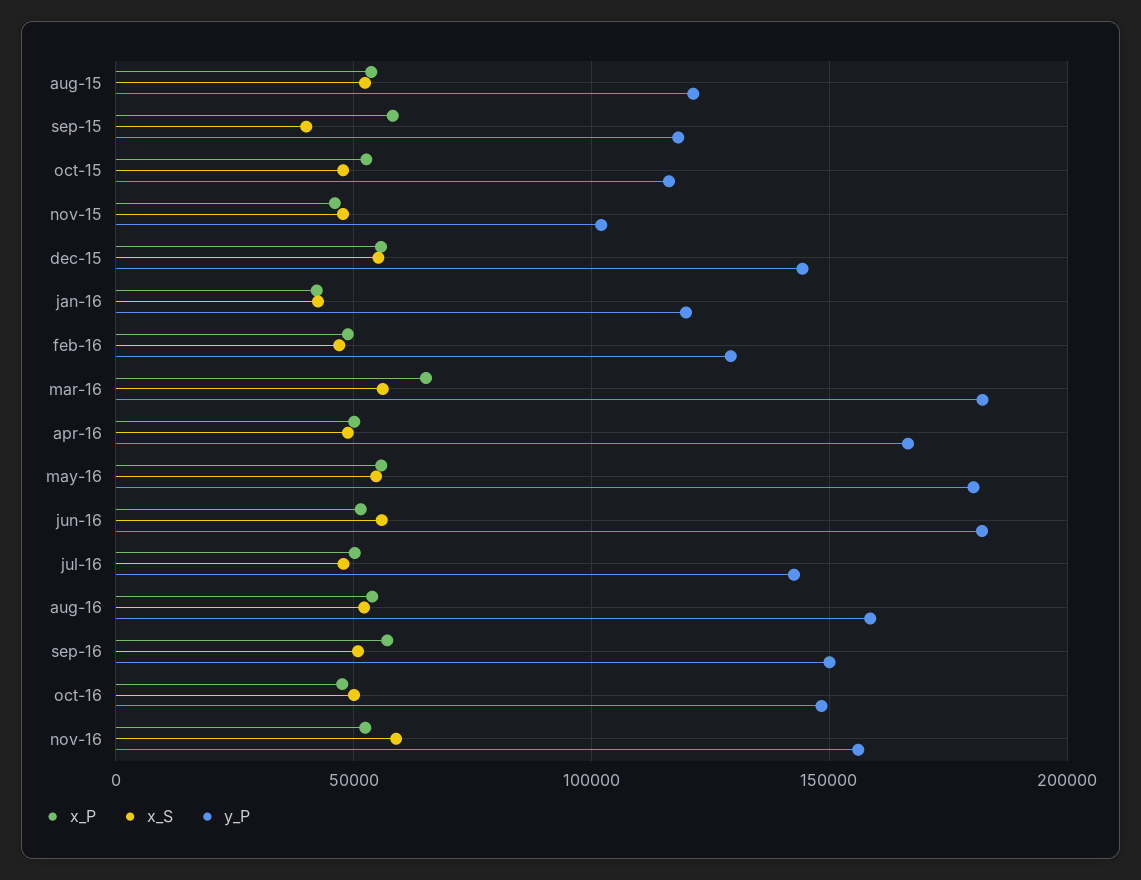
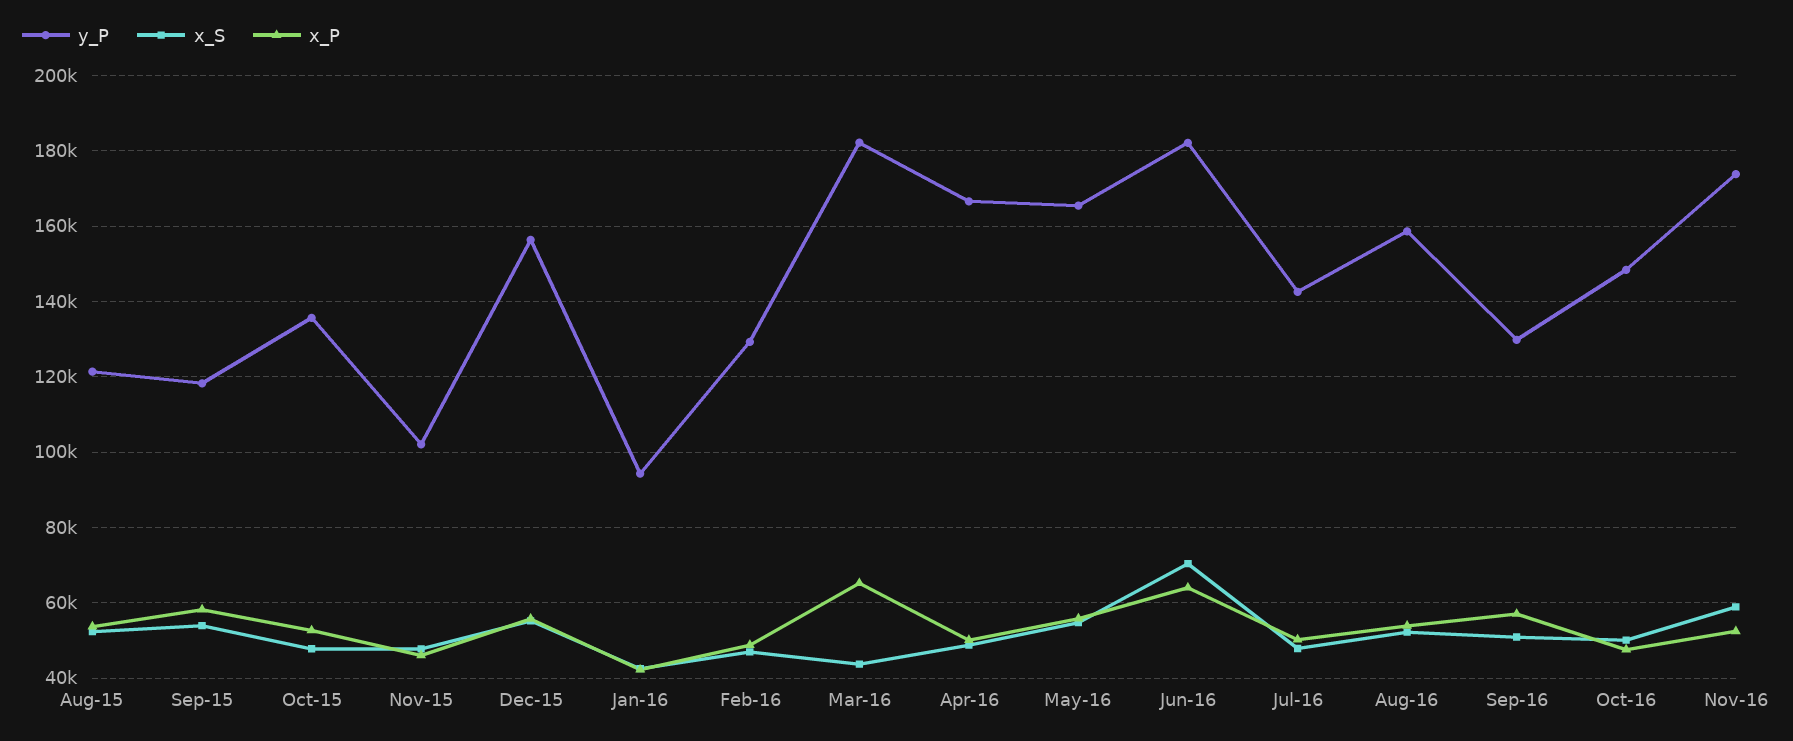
x_S, sep-15: 40000 -> 54000
y_P, oct-15: 115000 -> 136000
y_P, dec-15: 145000 -> 156000
y_P, jan-16: 120000 -> 94000
x_S, mar-16: 55000 -> 44000
y_P, may-16: 180000 -> 166000
x_P, jun-16: 50000 -> 64000
x_S, jun-16: 55000 -> 70000
y_P, sep-16: 150000 -> 130000
y_P, nov-16: 155000 -> 174000

